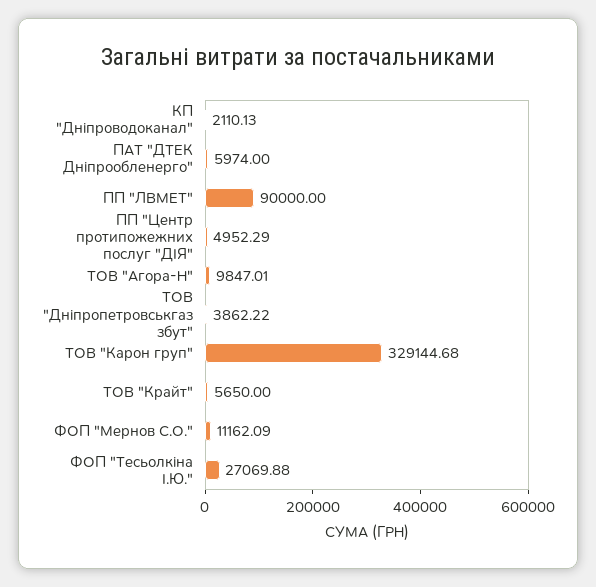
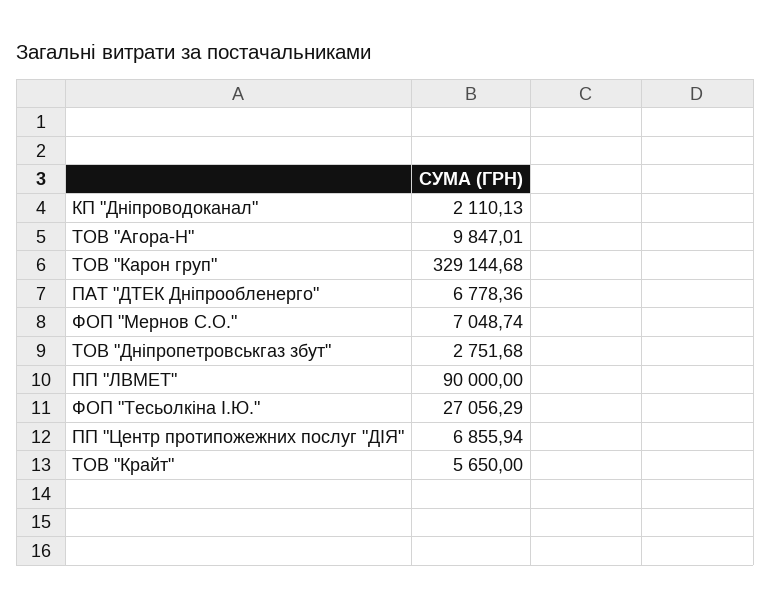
ПАТ "ДТЕК Дніпрообленерго": 5974 -> 6778.36
ПП "Центр протипожежних послуг "ДІЯ": 4952.29 -> 6855.94
ТОВ "Дніпропетровськгаз збут": 3862.22 -> 2751.68
ФОП "Мернов С.О.": 11162.09 -> 7048.74
ФОП "Тесьолкіна І.Ю.": 27069.88 -> 27056.29

